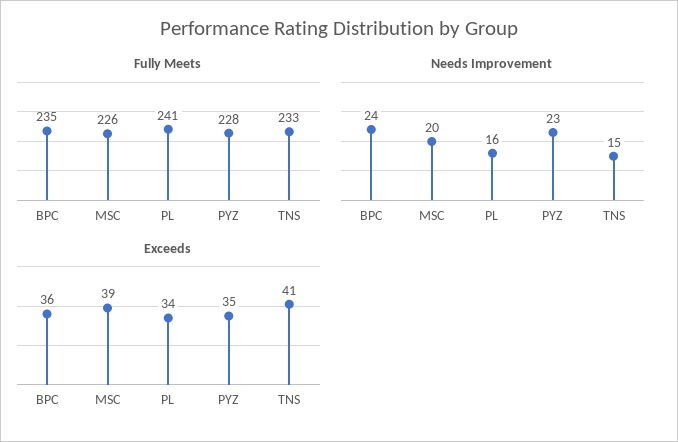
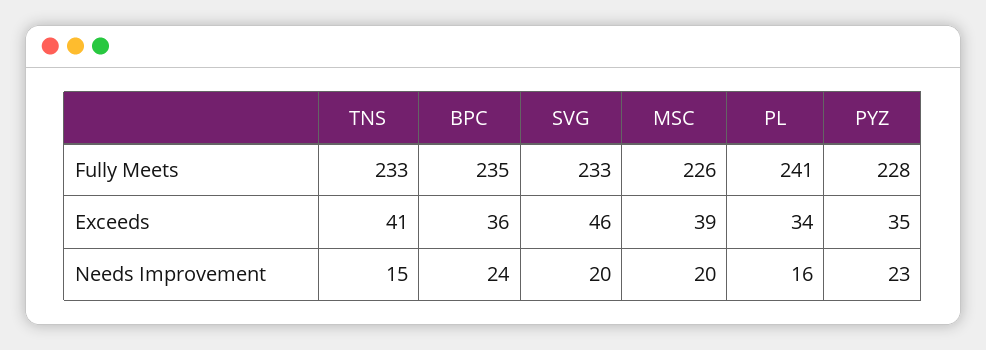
Fully Meets, SVG: none -> 233
Exceeds, SVG: none -> 46
Needs Improvement, SVG: none -> 20

